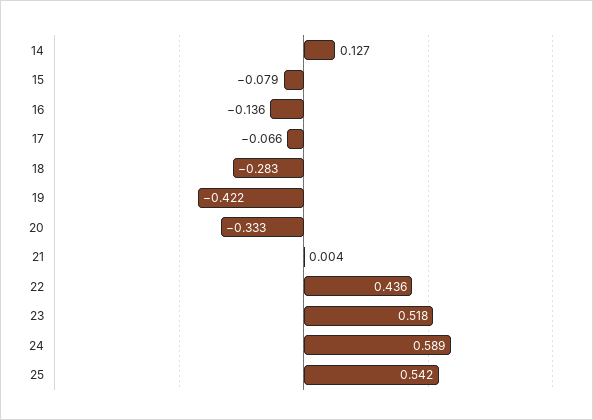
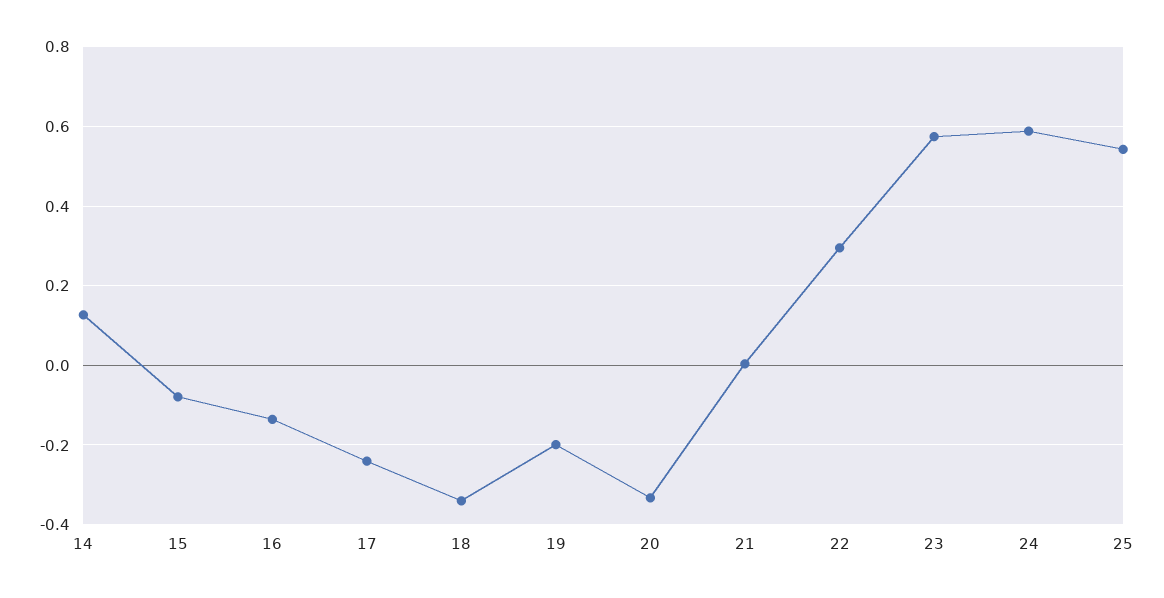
17: -0.066 -> -0.24
18: -0.283 -> -0.34
19: -0.422 -> -0.2
22: 0.436 -> 0.3
23: 0.518 -> 0.58

